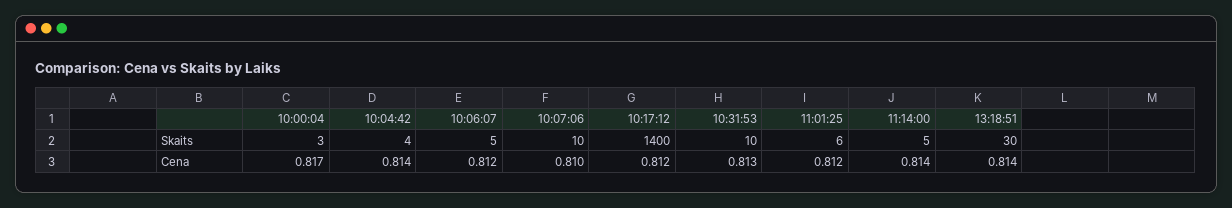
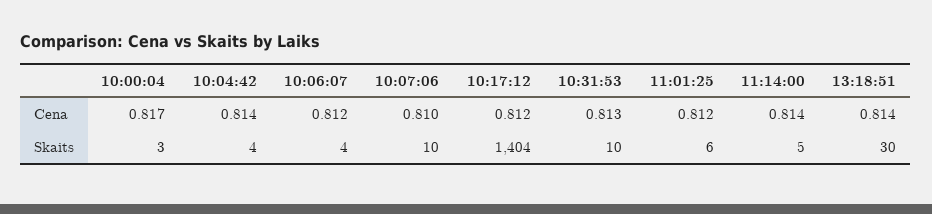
10:06:07, Skaits: 5 -> 4
10:17:12, Skaits: 1400 -> 1404

